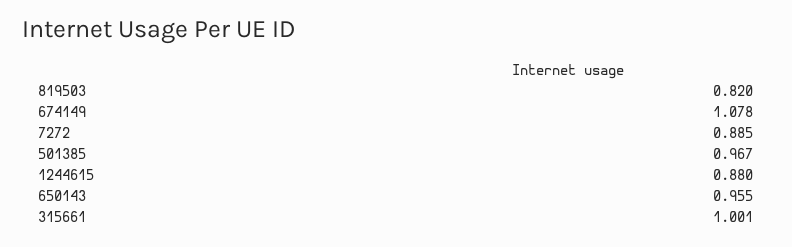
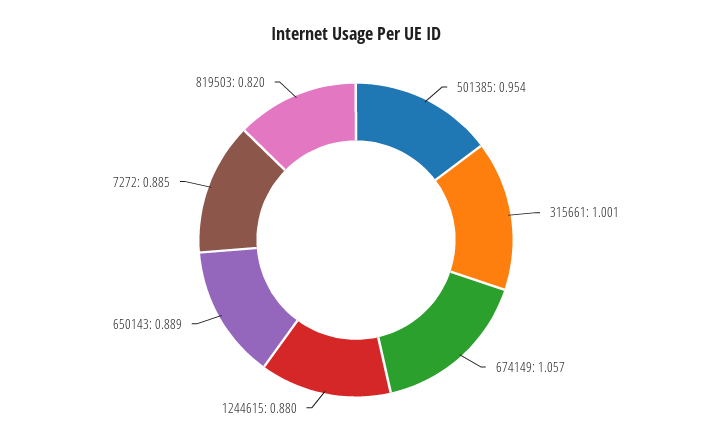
674149: 1.078 -> 1.057
501385: 0.967 -> 0.954
650143: 0.955 -> 0.889

